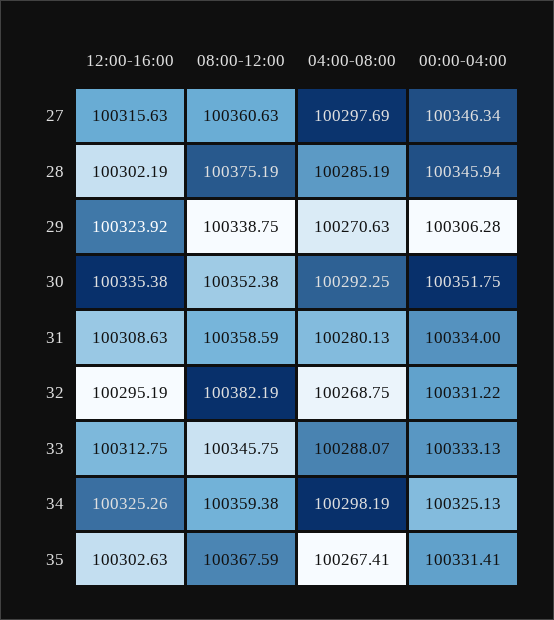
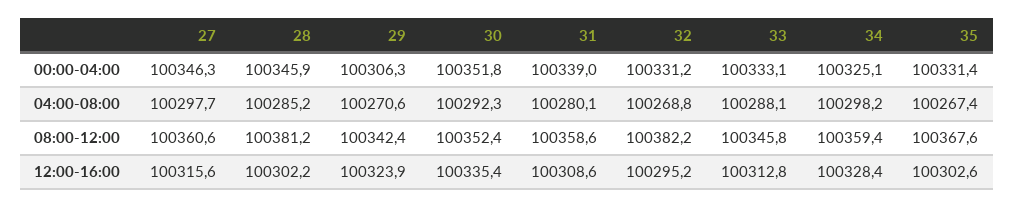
08:00-12:00, 28: 100375.19 -> 100381.2
08:00-12:00, 29: 100338.75 -> 100342.4
00:00-04:00, 31: 100334 -> 100339
12:00-16:00, 34: 100325.26 -> 100328.4

